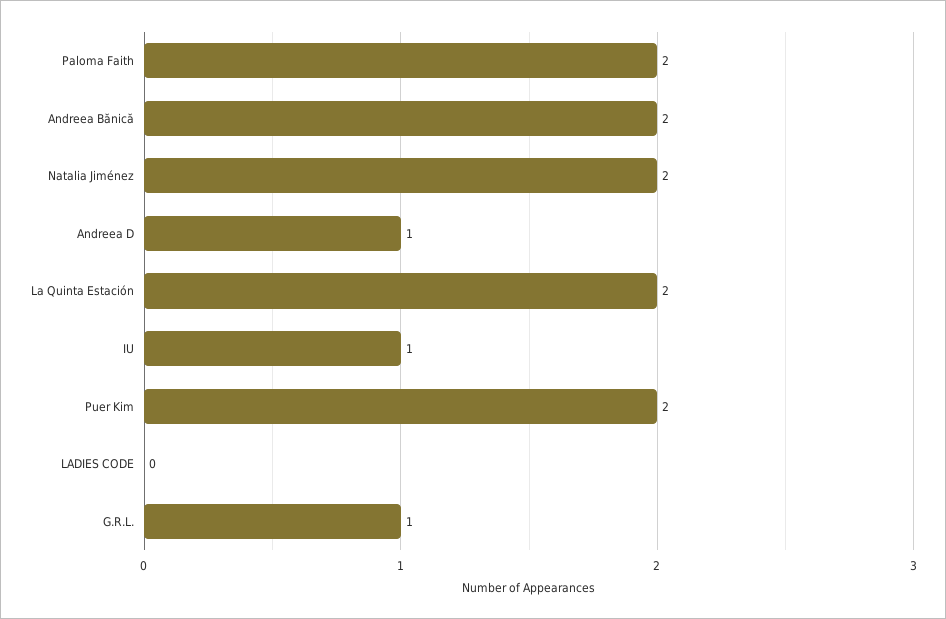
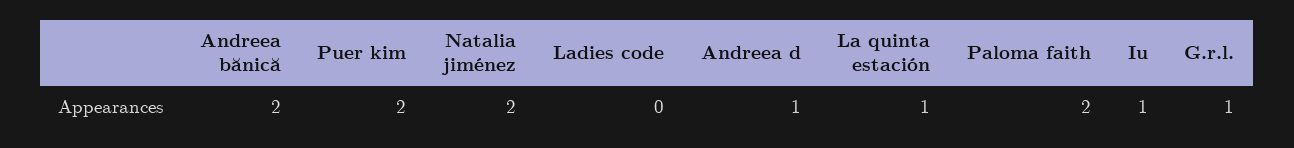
La Quinta Estación: 2 -> 1

